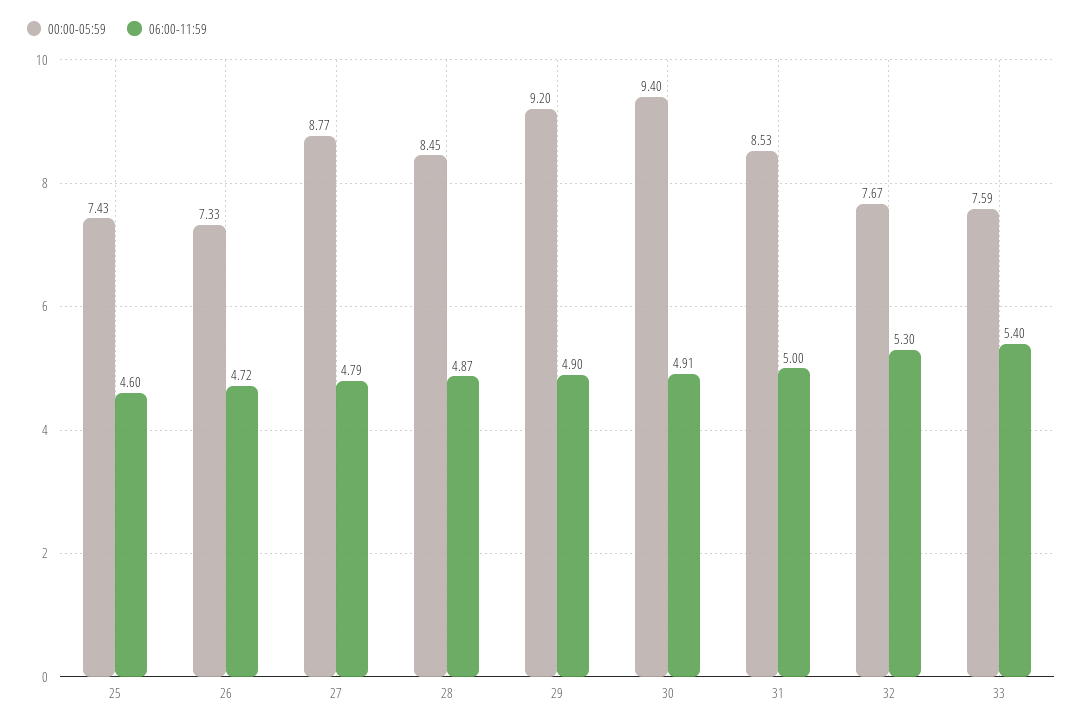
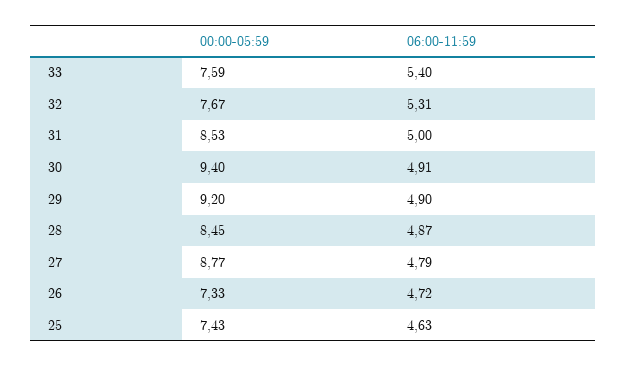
06:00-11:59, 25: 4.6 -> 4.63
06:00-11:59, 32: 5.3 -> 5.31

